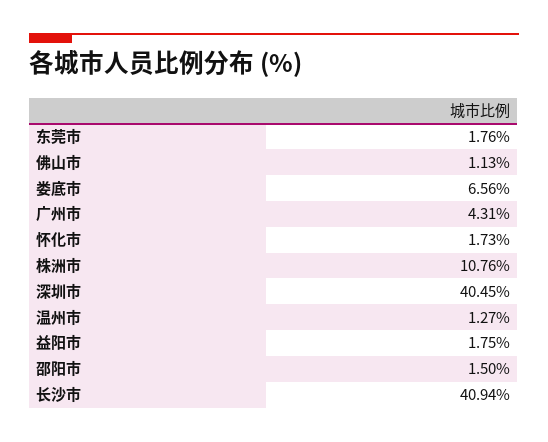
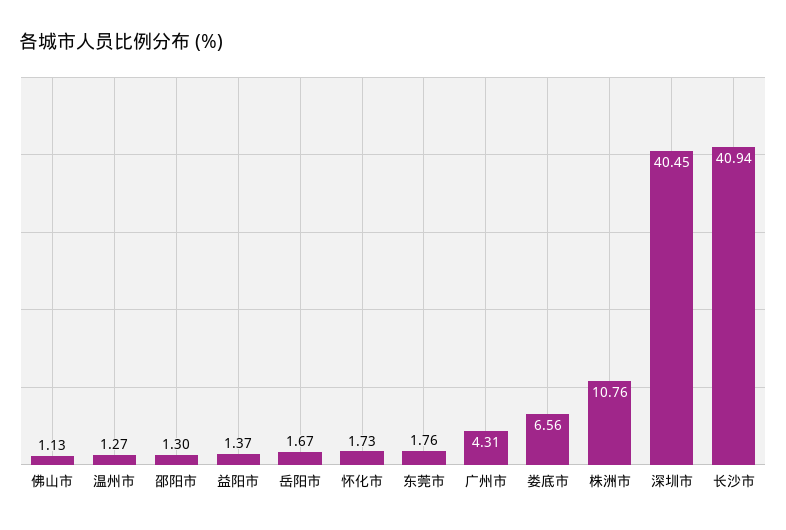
益阳市: 1.75 -> 1.37
邵阳市: 1.5 -> 1.3
岳阳市: none -> 1.67

